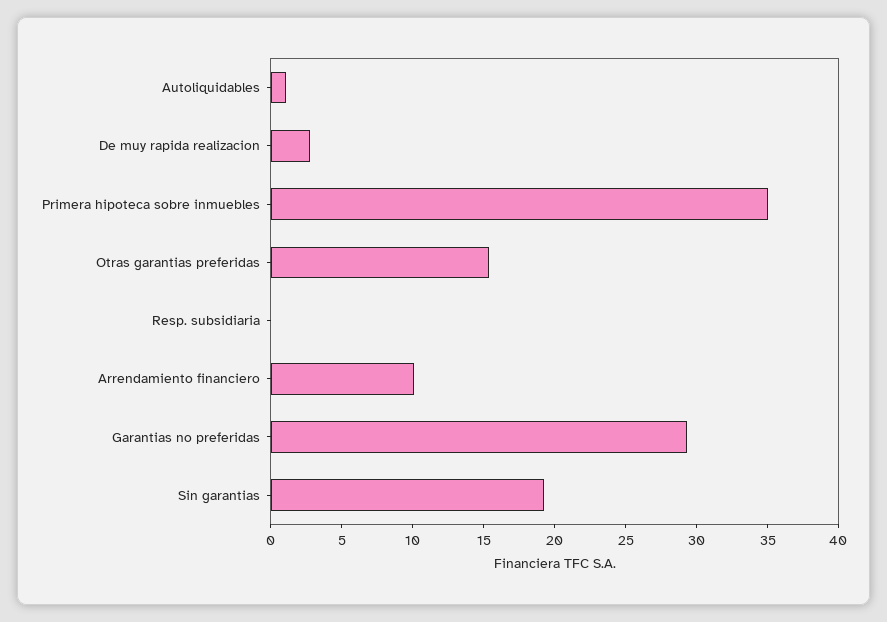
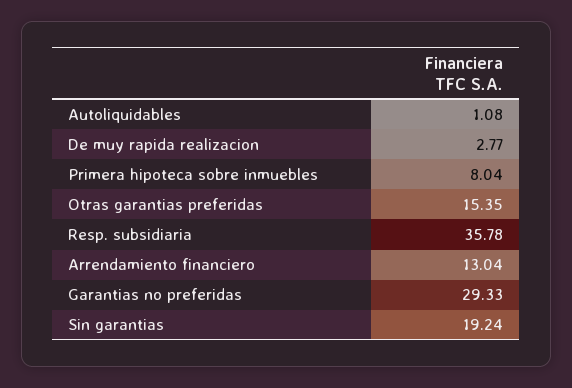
Primera hipoteca sobre inmuebles: 35 -> 8.04
Resp. subsidiaria: 0 -> 35.78
Arrendamiento financiero: 10 -> 13.04

